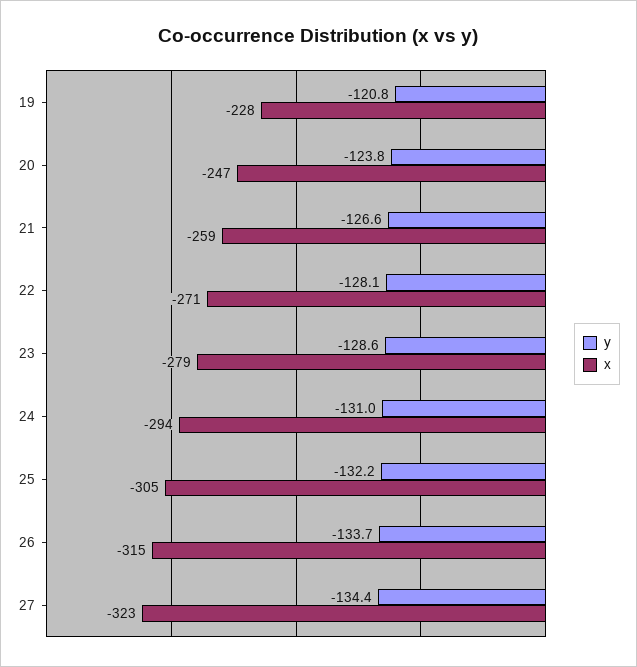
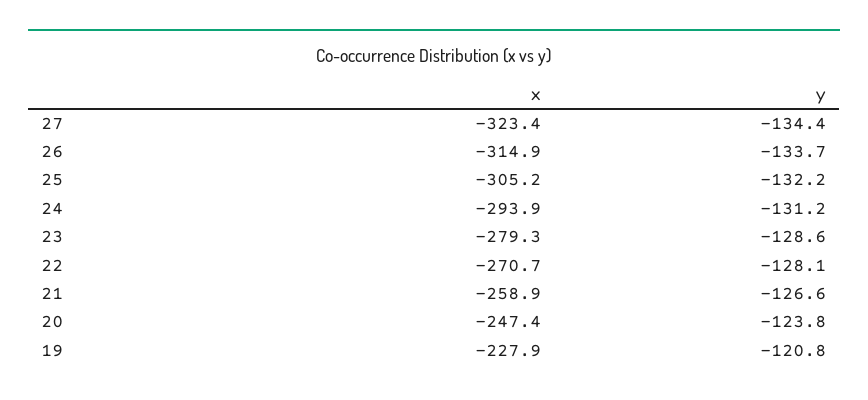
y, 24: -131 -> -131.2

